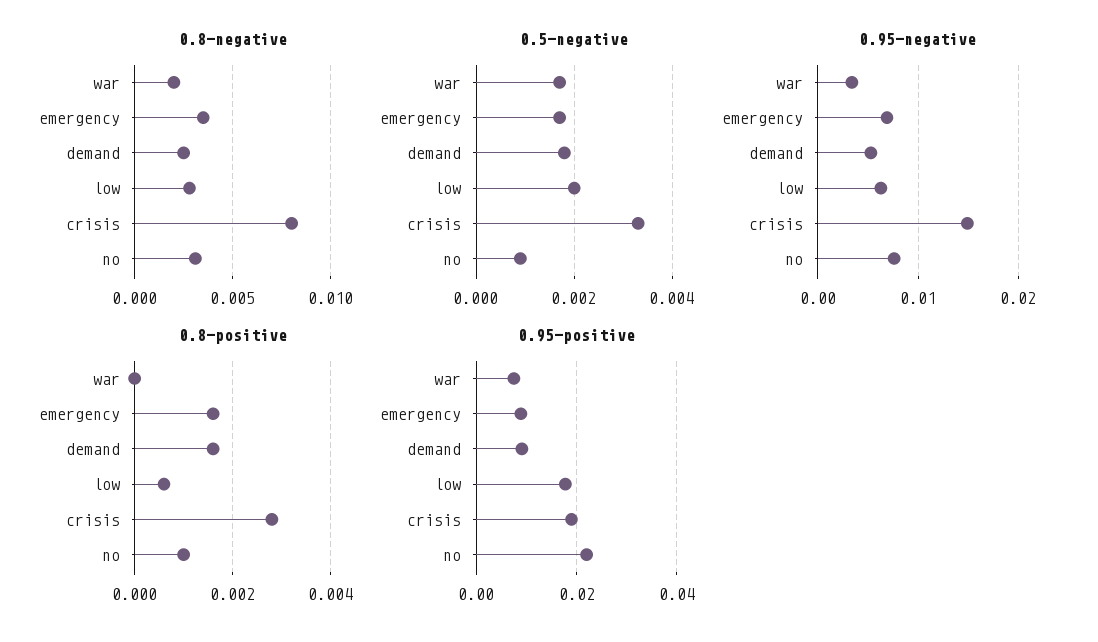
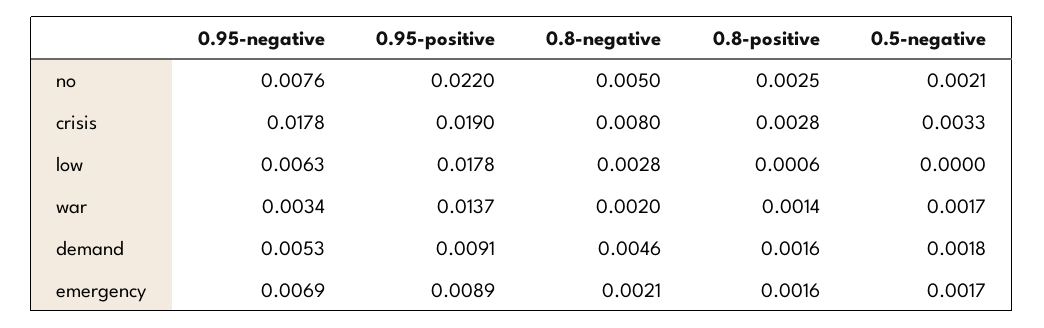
0.8-negative, emergency: 0.0035 -> 0.0021
0.8-negative, demand: 0.0025 -> 0.0046
0.8-negative, no: 0.003 -> 0.005
0.5-negative, low: 0.002 -> 0
0.5-negative, no: 0.001 -> 0.0021
0.95-negative, crisis: 0.015 -> 0.0178
0.8-positive, war: 0 -> 0.0014
0.8-positive, no: 0.001 -> 0.0025
0.95-positive, war: 0.008 -> 0.0137

